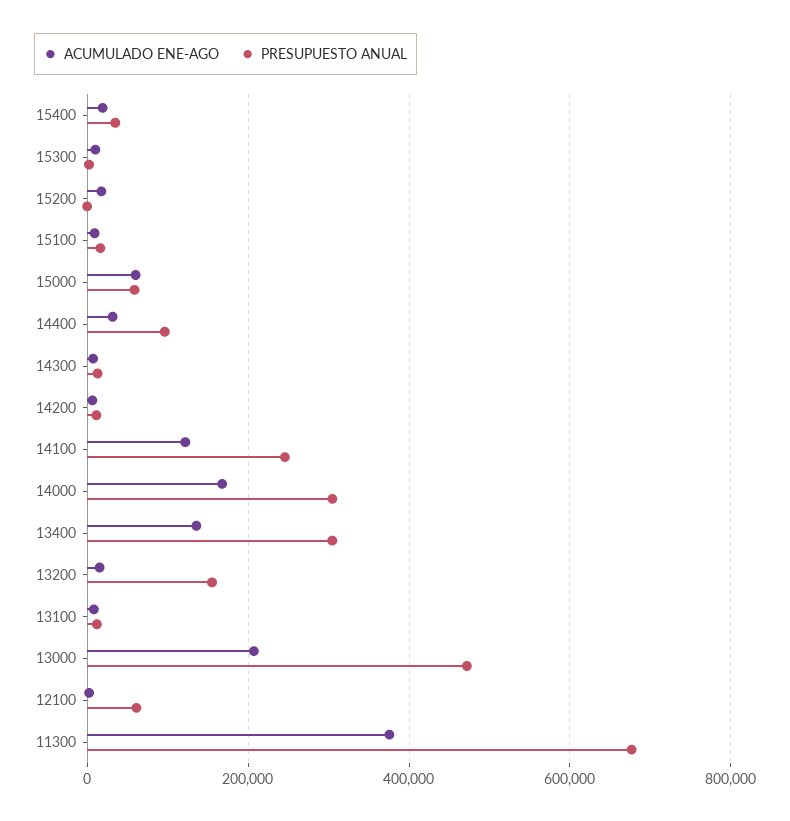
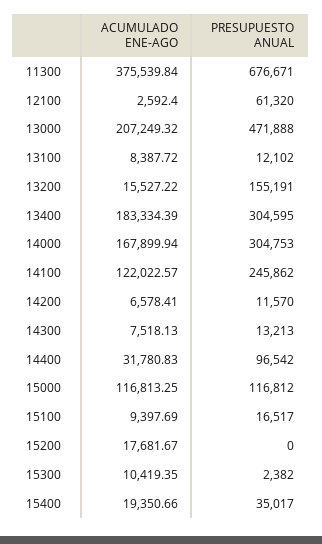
ACUMULADO ENE-AGO, 15000: 60000 -> 116813.25
PRESUPUESTO ANUAL, 15000: 60000 -> 116812
ACUMULADO ENE-AGO, 13400: 140000 -> 183334.39

